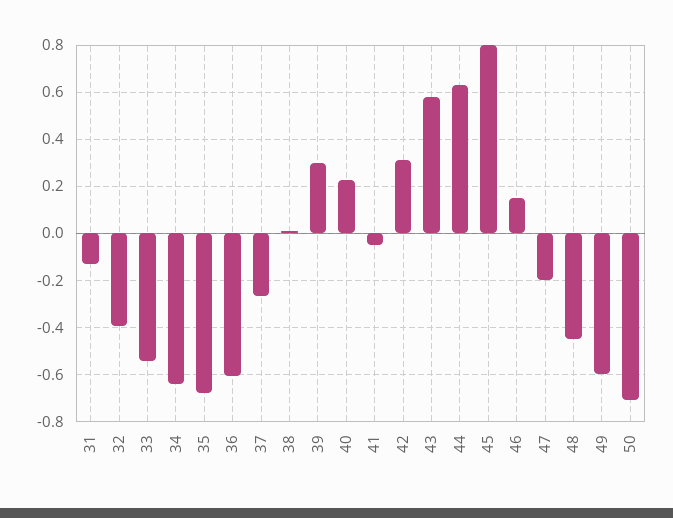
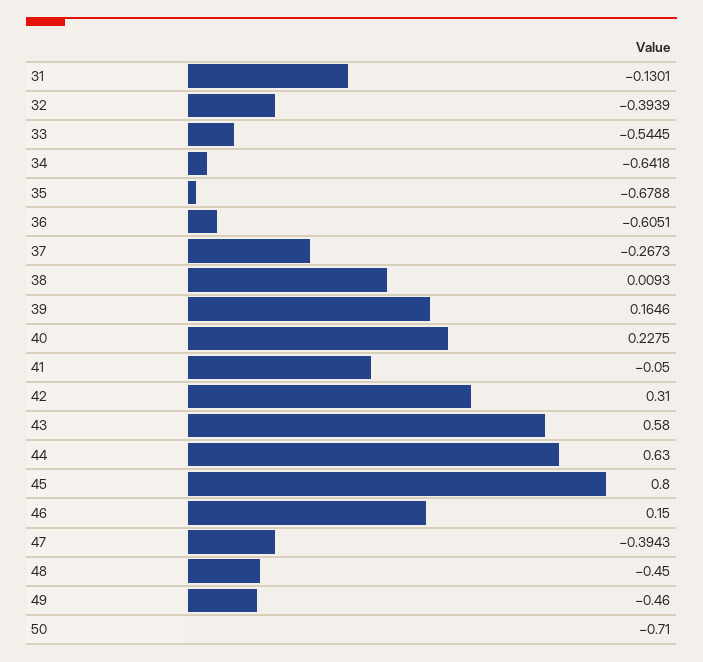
39: 0.3 -> 0.1646
47: -0.2 -> -0.3943
49: -0.6 -> -0.46

